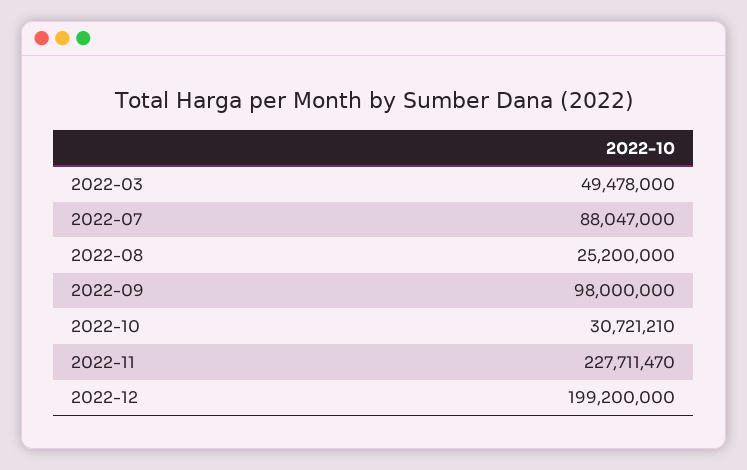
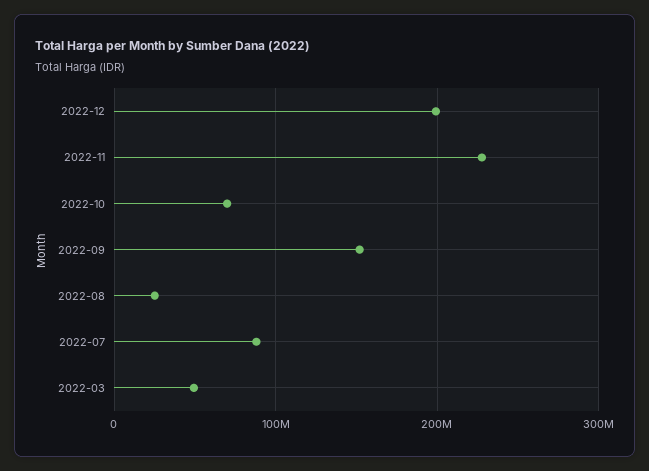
2022-09: 98000000 -> 150000000
2022-10: 30721210 -> 70000000

